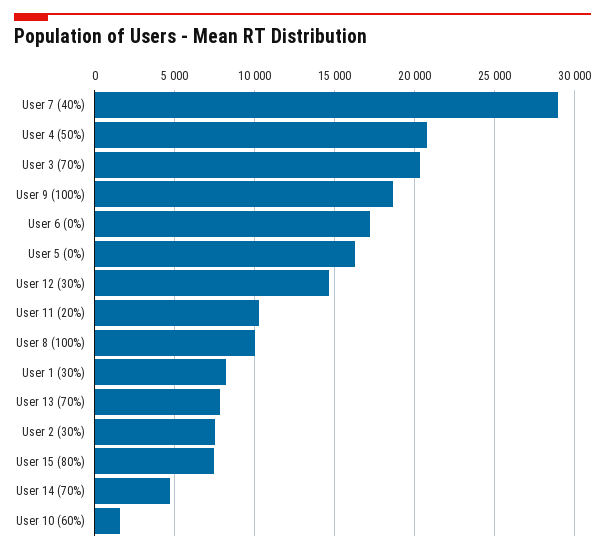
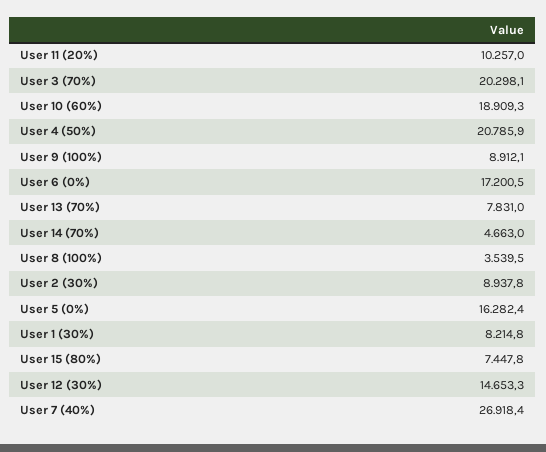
User 7 (40%): 29000 -> 26918.4
User 9 (100%): 18500 -> 8912.1
User 8 (100%): 10000 -> 3539.5
User 2 (30%): 7500 -> 8937.8
User 10 (60%): 1500 -> 18909.3

